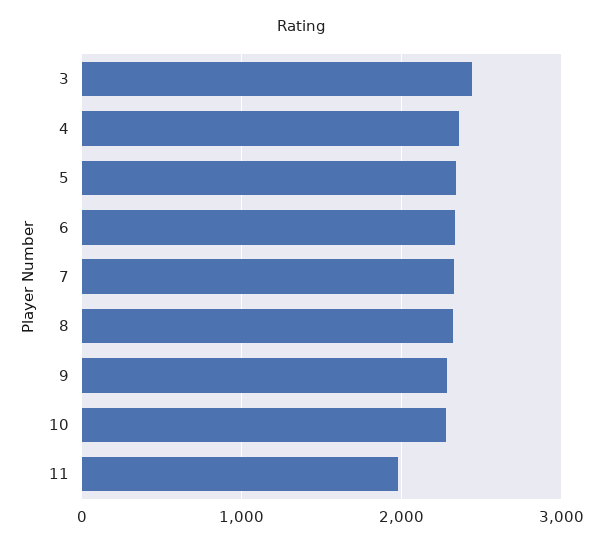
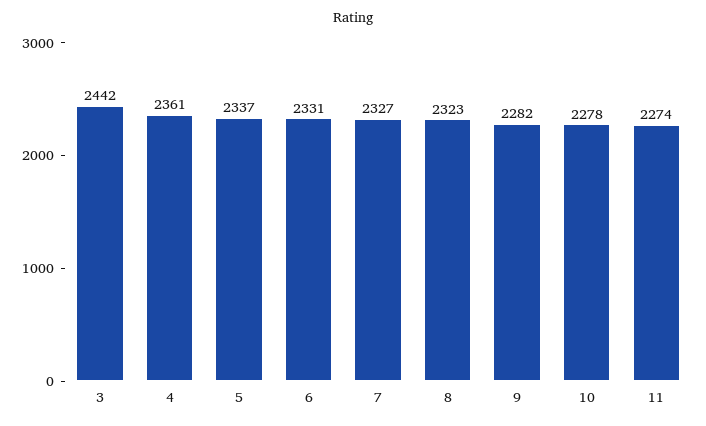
11: 2000 -> 2274

